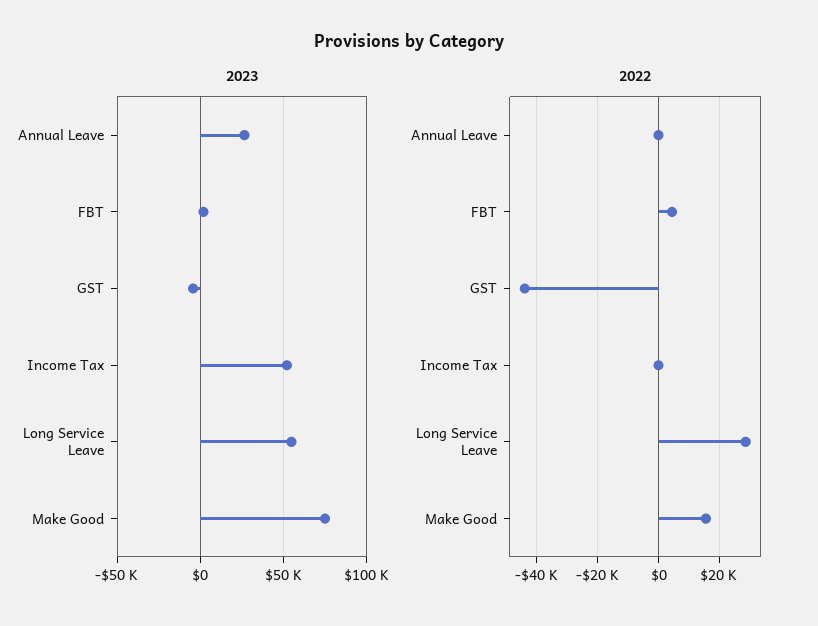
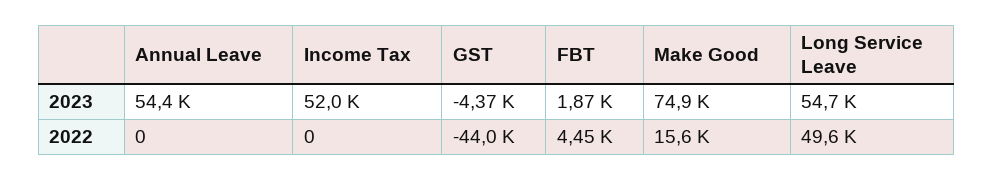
2023, Annual Leave: 25000 -> 54400
2022, Long Service Leave: 28000 -> 49600

